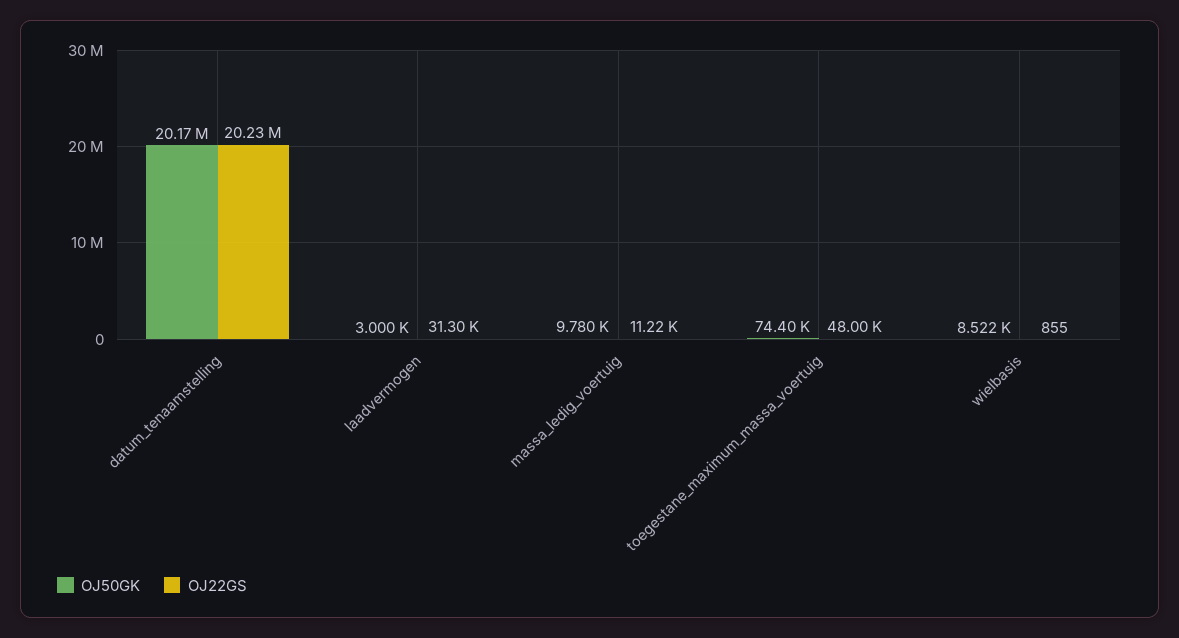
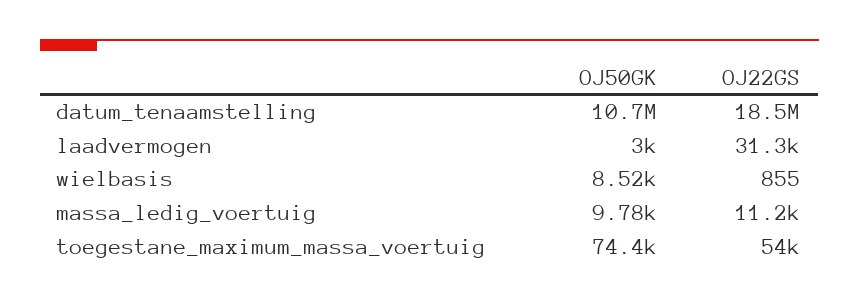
OJ50GK, datum_tenaamstelling: 20170000 -> 10700000
OJ22GS, datum_tenaamstelling: 20230000 -> 18500000
OJ22GS, toegestane_maximum_massa_voertuig: 48000 -> 54000

